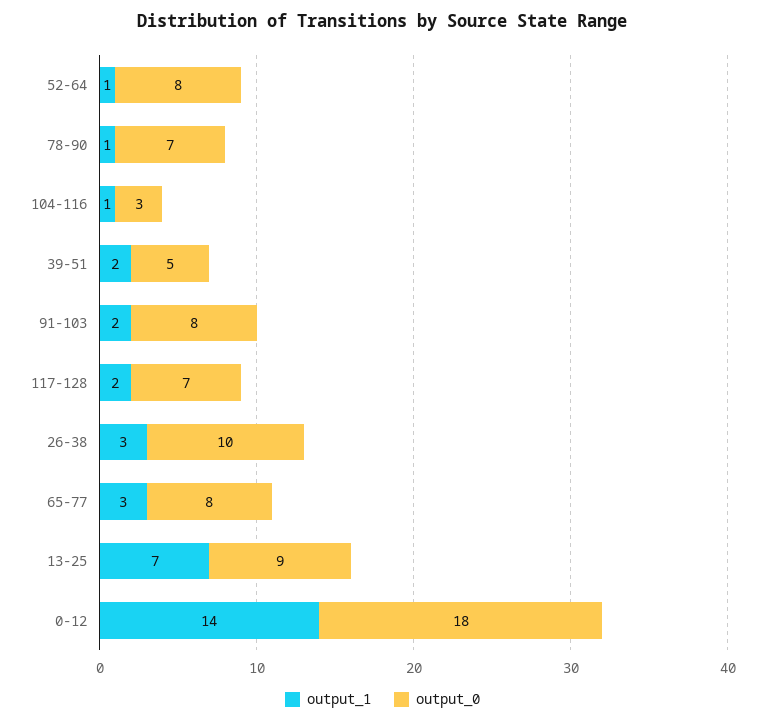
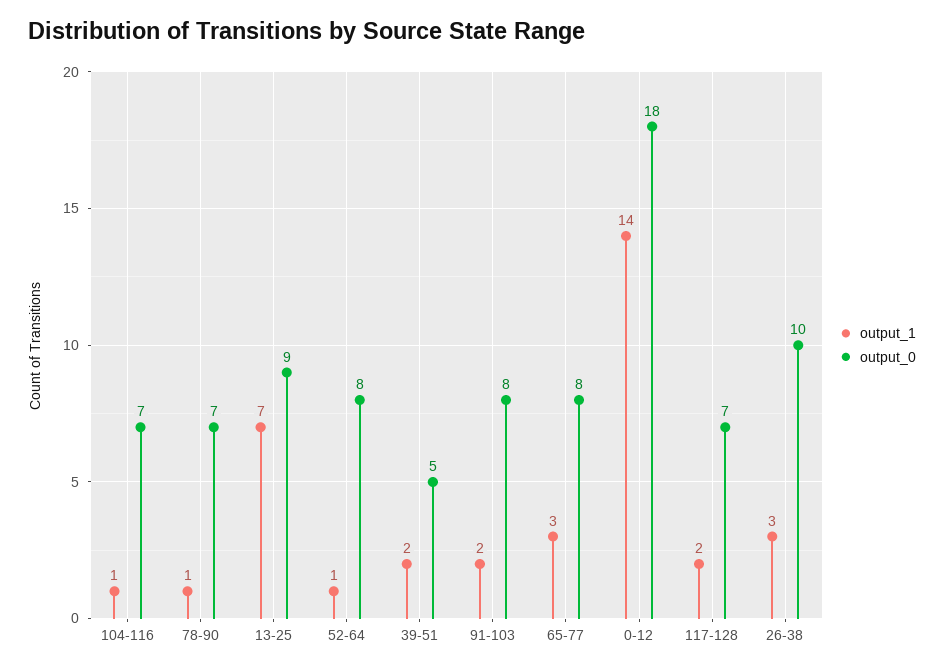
output_0, 104-116: 3 -> 7

